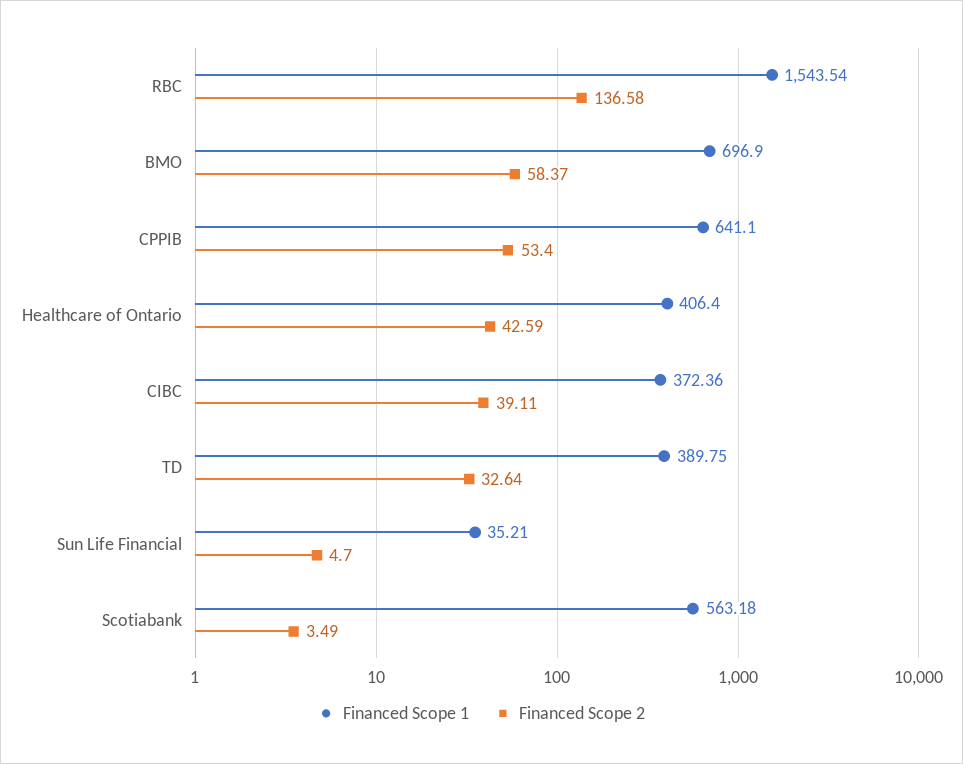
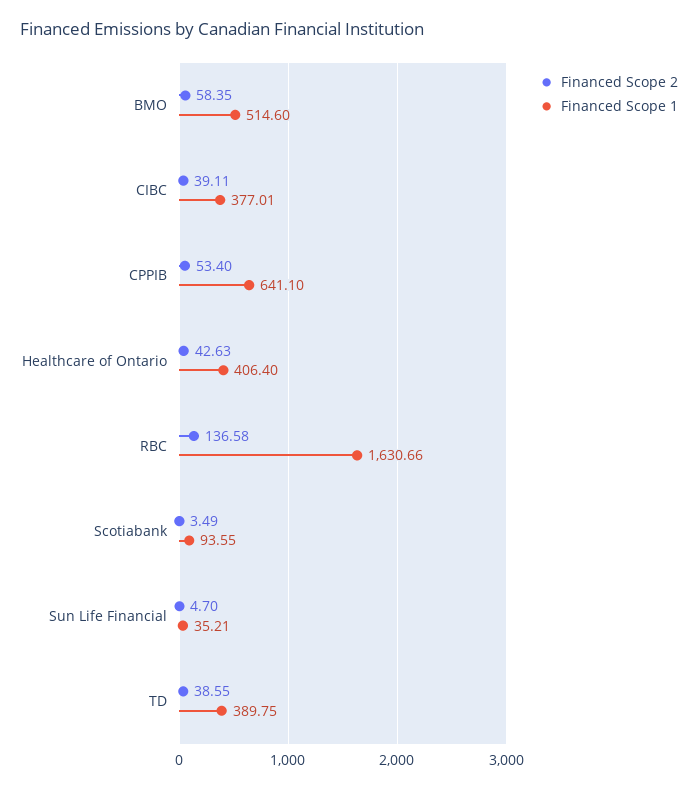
Financed Scope 1, RBC: 1543.54 -> 1630.66
Financed Scope 1, BMO: 696.9 -> 514.6
Financed Scope 2, BMO: 58.37 -> 58.35
Financed Scope 2, Healthcare of Ontario: 42.59 -> 42.63
Financed Scope 1, CIBC: 372.36 -> 377.01
Financed Scope 2, TD: 32.64 -> 38.55
Financed Scope 1, Scotiabank: 563.18 -> 93.55

